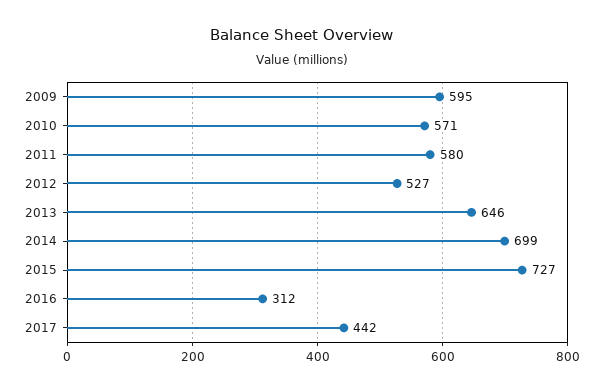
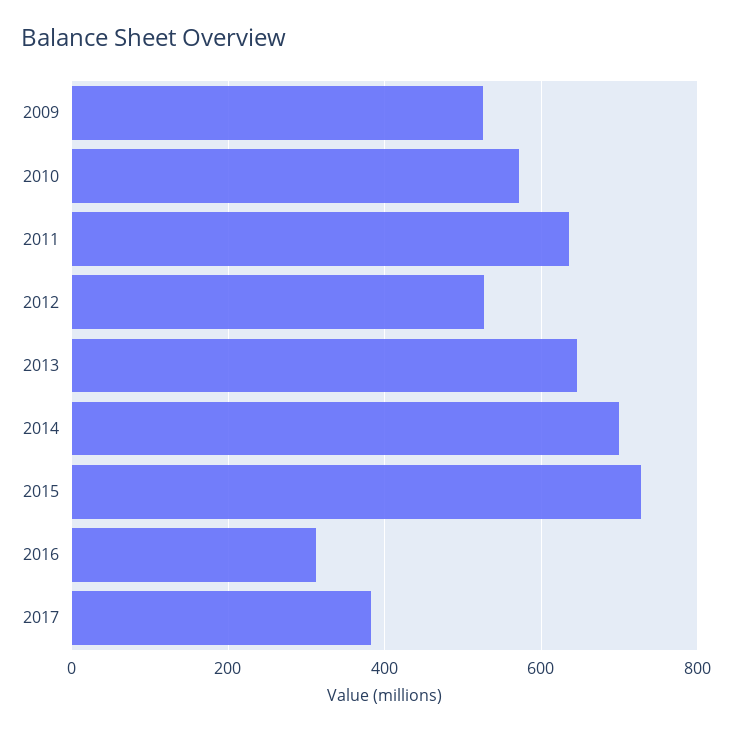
2009: 595 -> 520
2011: 580 -> 640
2017: 442 -> 380

